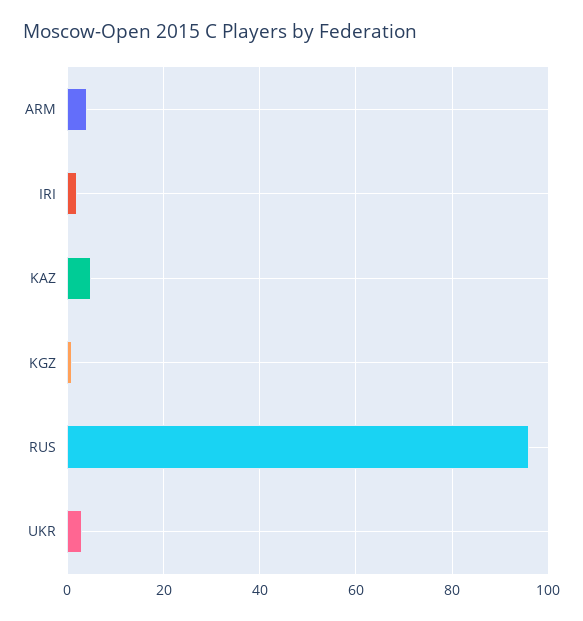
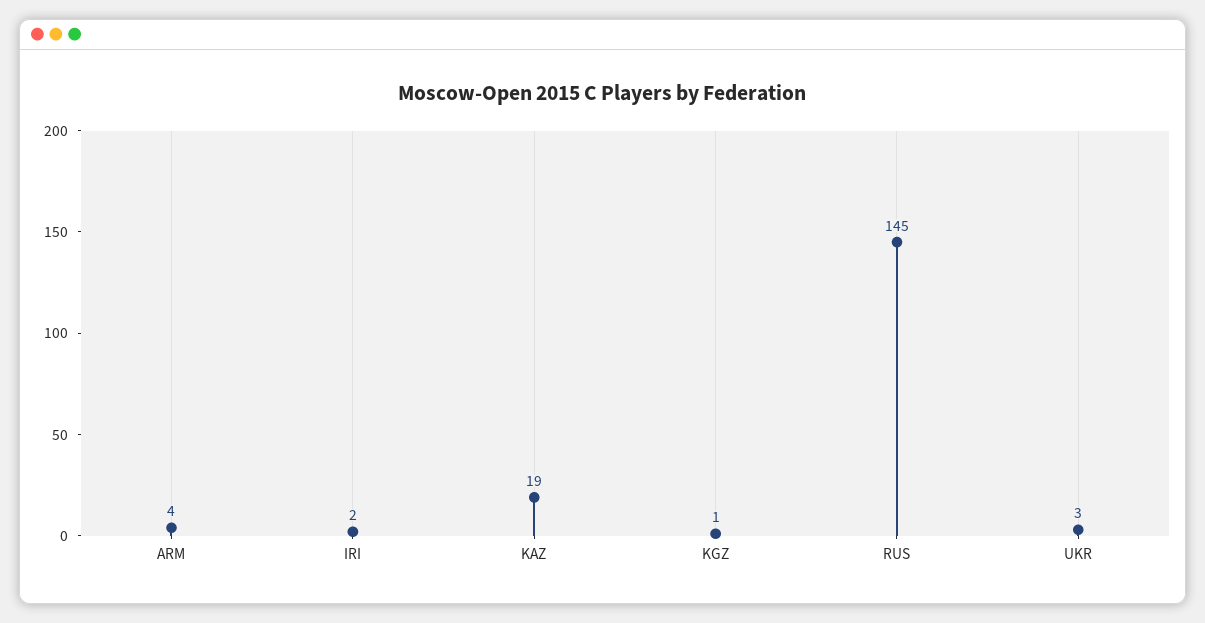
KAZ: 5 -> 19
RUS: 95 -> 145

